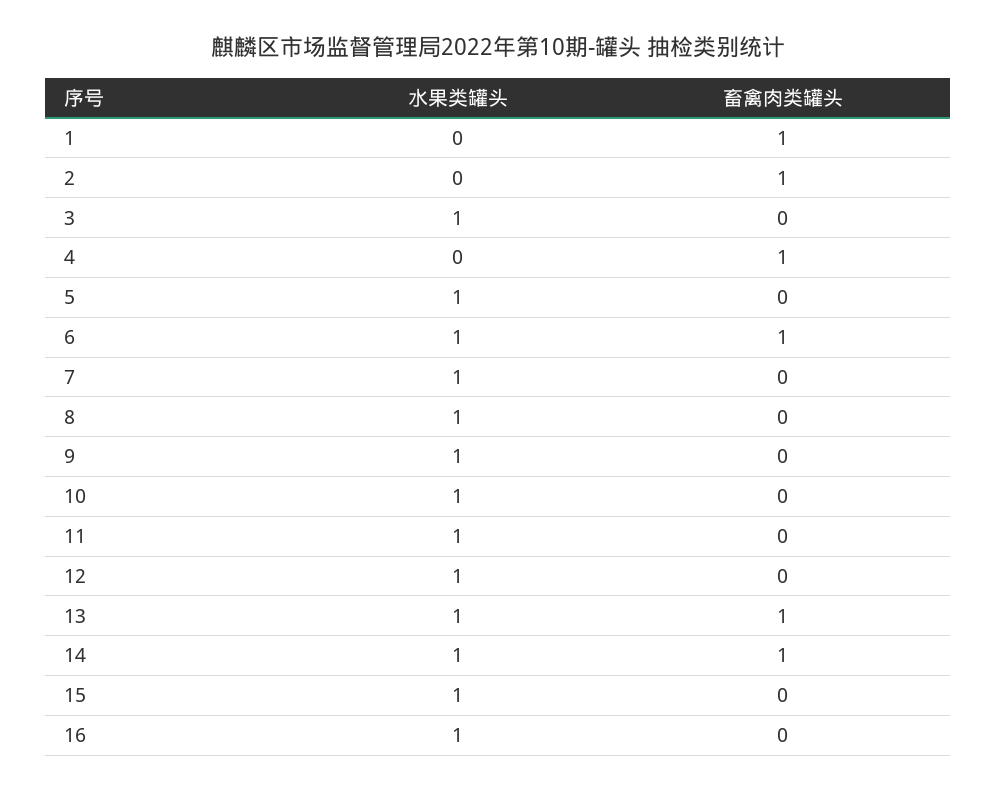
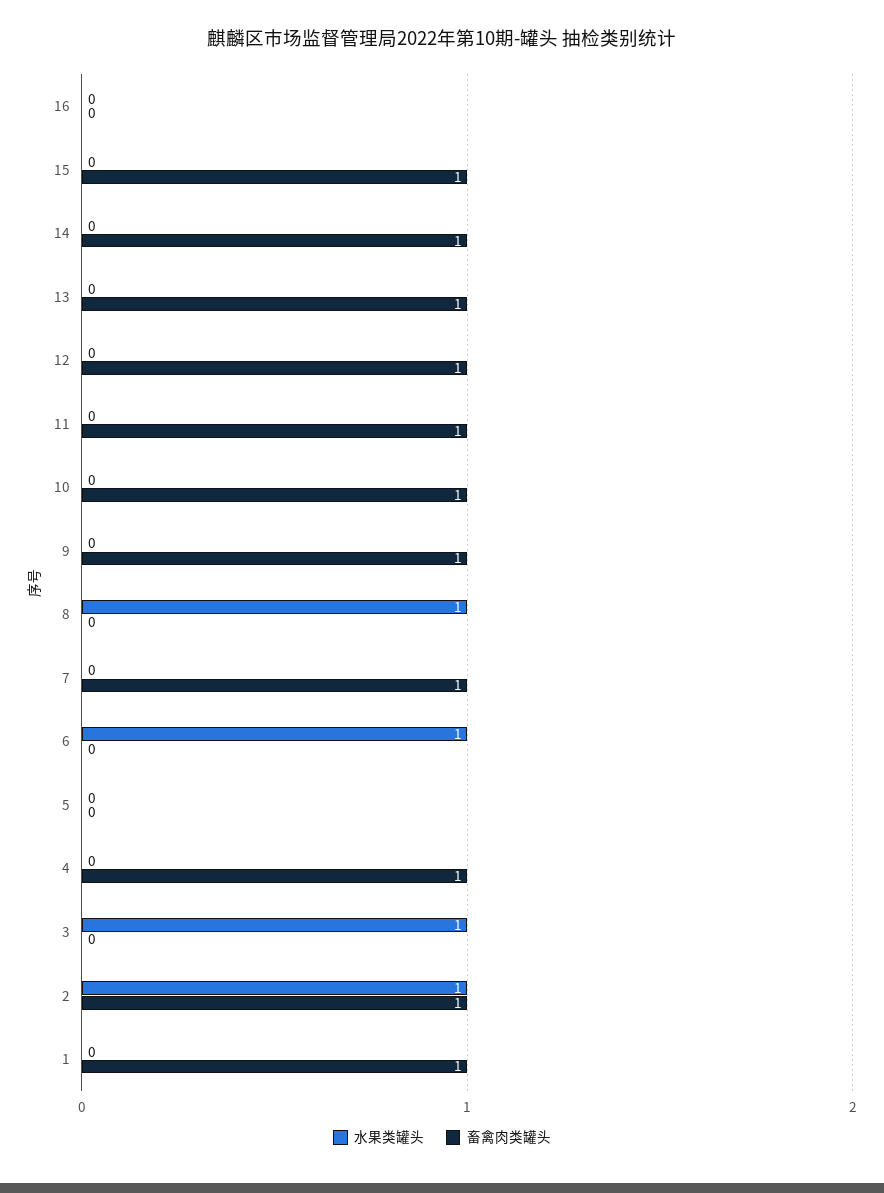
水果类罐头, 2: 0 -> 1
水果类罐头, 5: 1 -> 0
畜禽肉类罐头, 6: 1 -> 0
水果类罐头, 7: 1 -> 0
畜禽肉类罐头, 7: 0 -> 1
水果类罐头, 9: 1 -> 0
畜禽肉类罐头, 9: 0 -> 1
水果类罐头, 10: 1 -> 0
畜禽肉类罐头, 10: 0 -> 1
水果类罐头, 11: 1 -> 0
畜禽肉类罐头, 11: 0 -> 1
水果类罐头, 12: 1 -> 0
畜禽肉类罐头, 12: 0 -> 1
水果类罐头, 13: 1 -> 0
水果类罐头, 14: 1 -> 0
水果类罐头, 15: 1 -> 0
畜禽肉类罐头, 15: 0 -> 1
水果类罐头, 16: 1 -> 0

